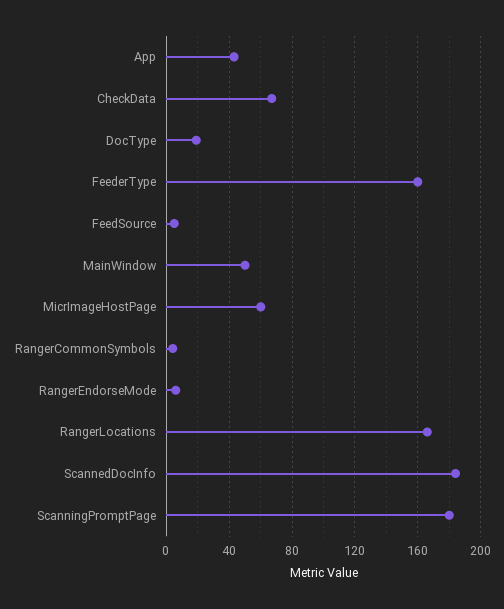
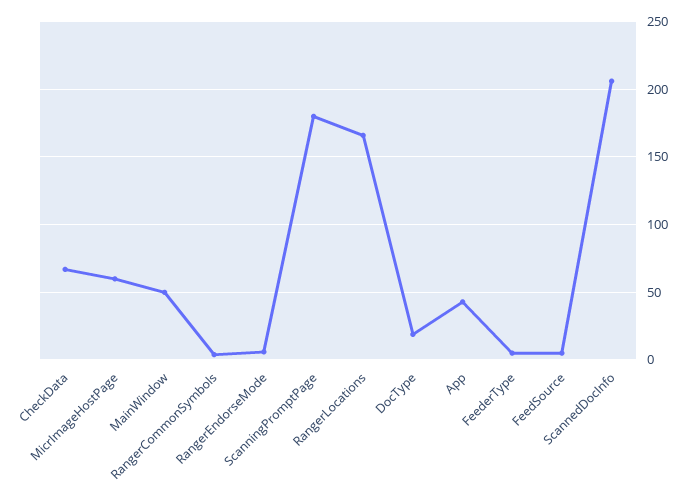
FeederType: 160 -> 5
ScannedDocInfo: 185 -> 205

